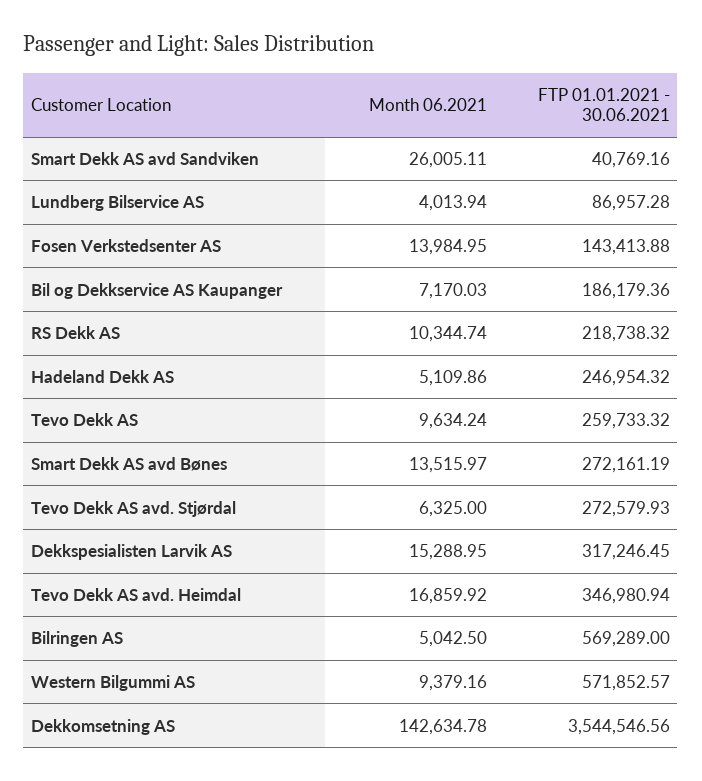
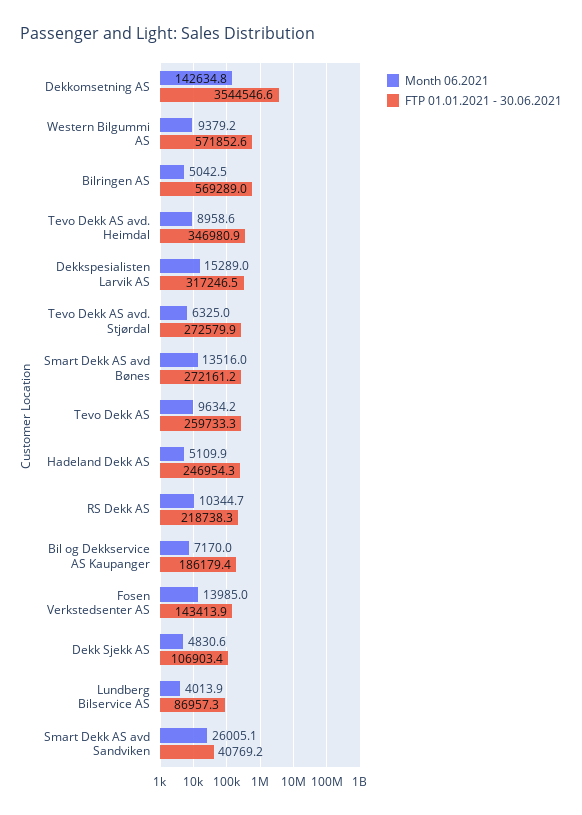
Month 06.2021, Tevo Dekk AS avd. Heimdal: 16859.92 -> 8958.6
Month 06.2021, Dekk Sjekk AS: none -> 4830.6
FTP 01.01.2021 - 30.06.2021, Dekk Sjekk AS: none -> 106903.4

